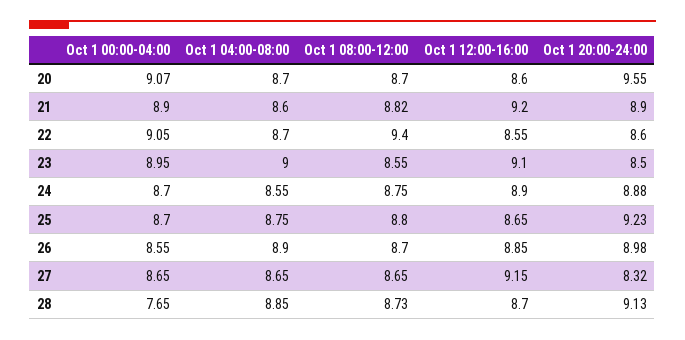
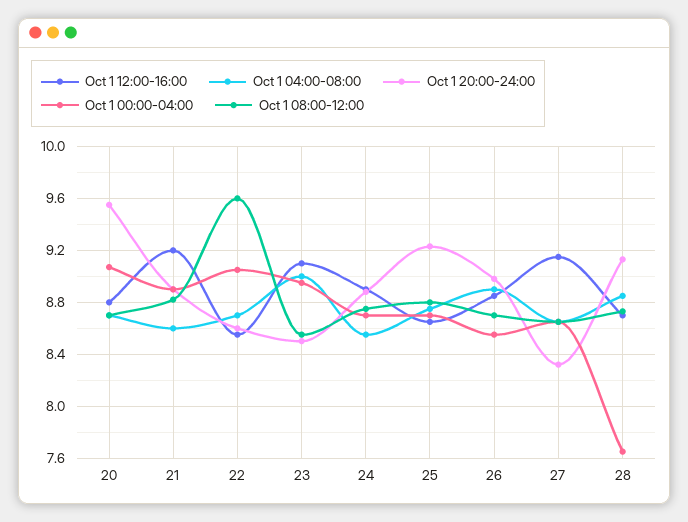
Oct 1 12:00-16:00, 20: 8.6 -> 8.8
Oct 1 08:00-12:00, 22: 9.4 -> 9.6

